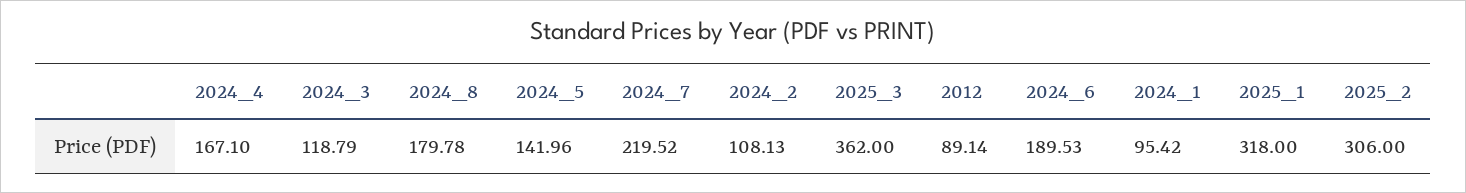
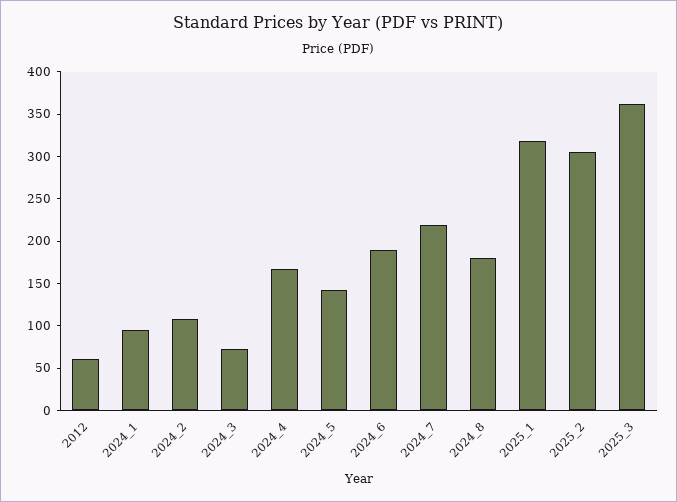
2024_3: 118.79 -> 70
2012: 89.14 -> 60

